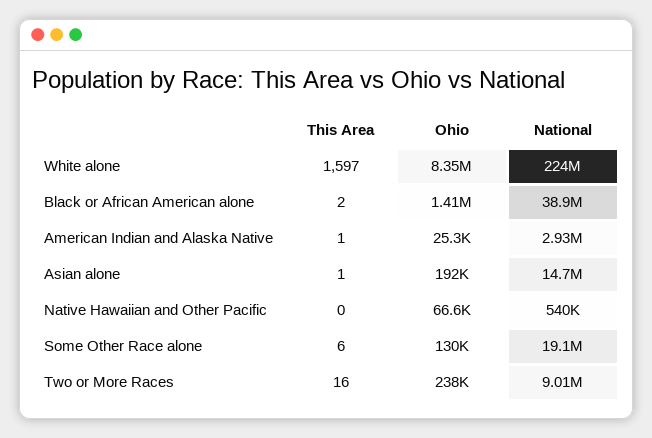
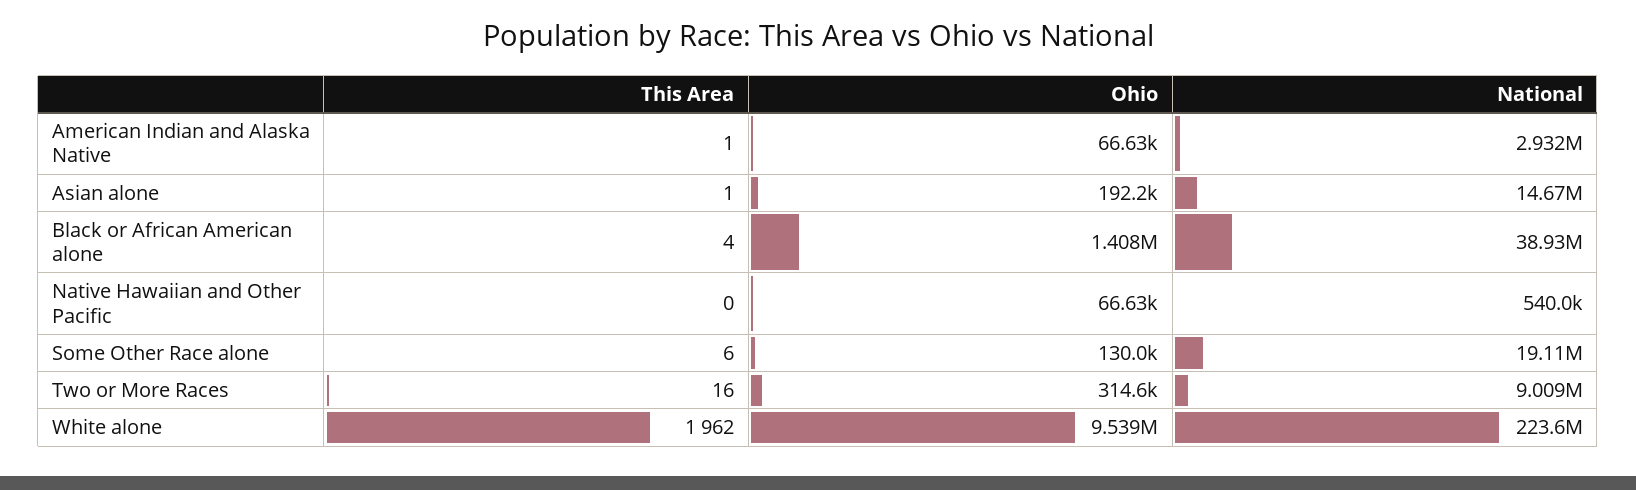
This Area, White alone: 1597 -> 1962
Ohio, White alone: 8350000 -> 9539000
This Area, Black or African American alone: 2 -> 4
Ohio, American Indian and Alaska Native: 25300 -> 66630
Ohio, Two or More Races: 238000 -> 314600

